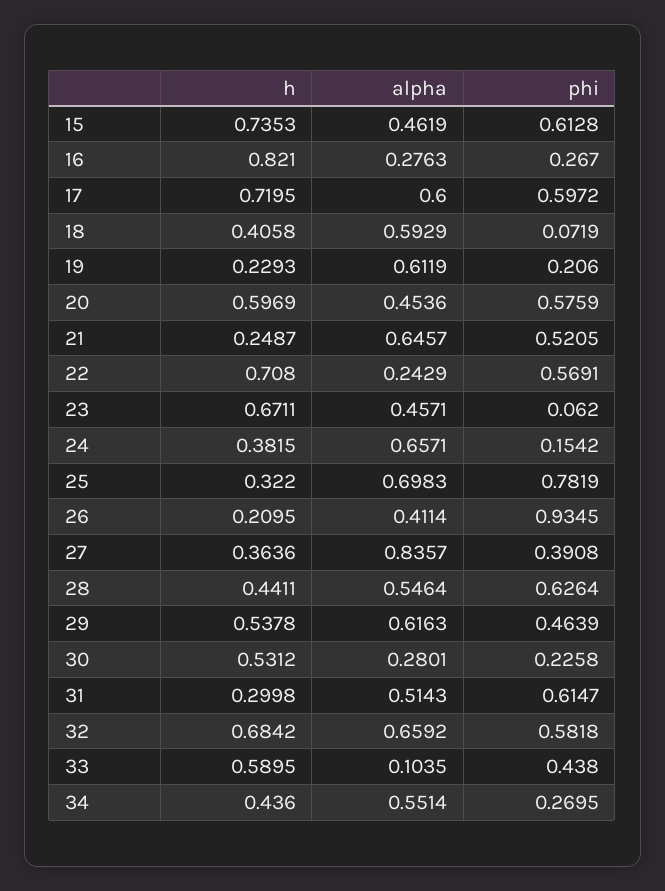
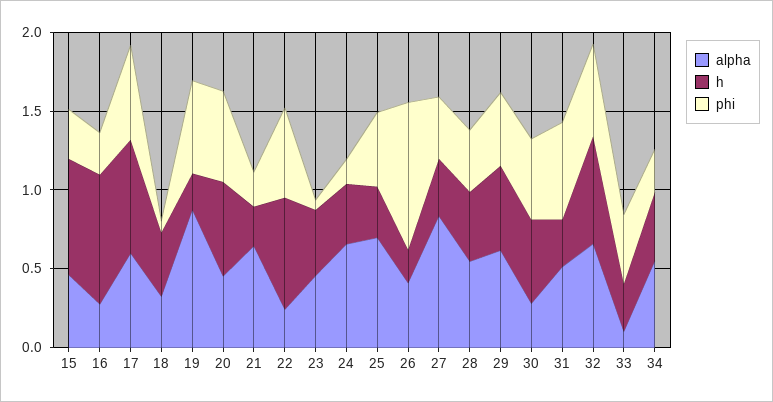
phi, 15: 0.6128 -> 0.3
alpha, 18: 0.5929 -> 0.3
alpha, 19: 0.6119 -> 0.9
phi, 19: 0.206 -> 0.6
phi, 21: 0.5205 -> 0.2
h, 23: 0.6711 -> 0.4
phi, 25: 0.7819 -> 0.5
phi, 28: 0.6264 -> 0.4
phi, 30: 0.2258 -> 0.5
h, 33: 0.5895 -> 0.3

